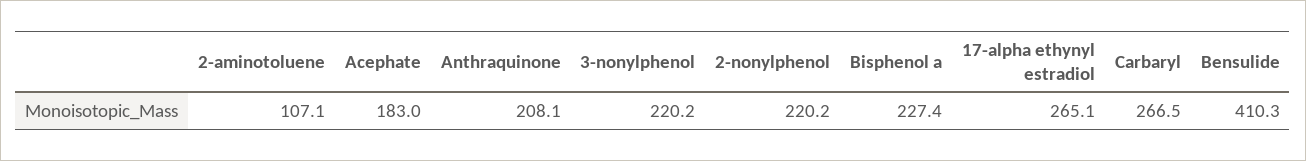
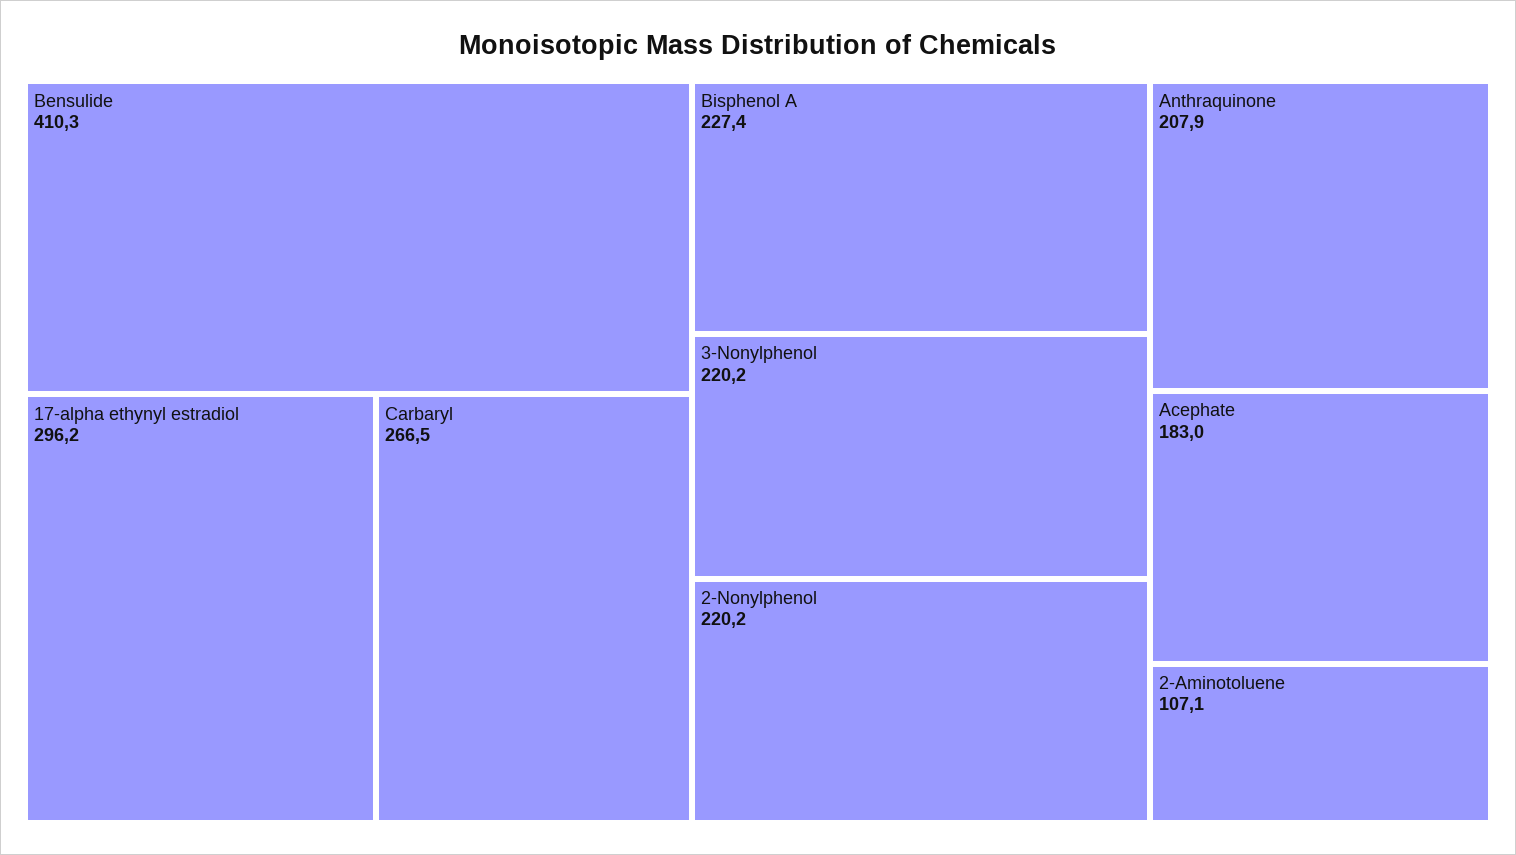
Anthraquinone: 208.1 -> 207.9
17-alpha ethynyl estradiol: 265.1 -> 296.2

